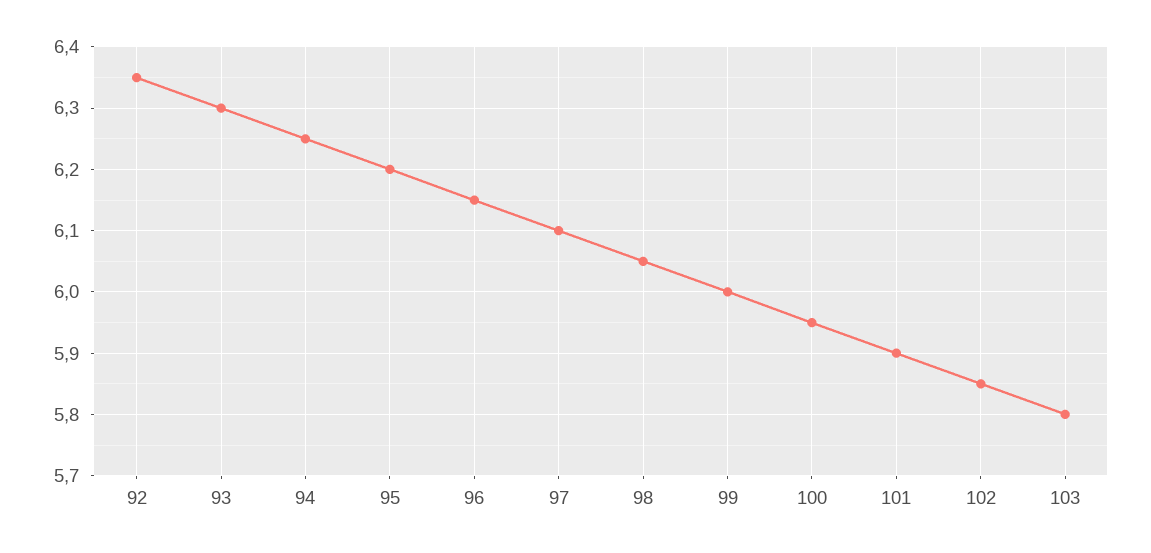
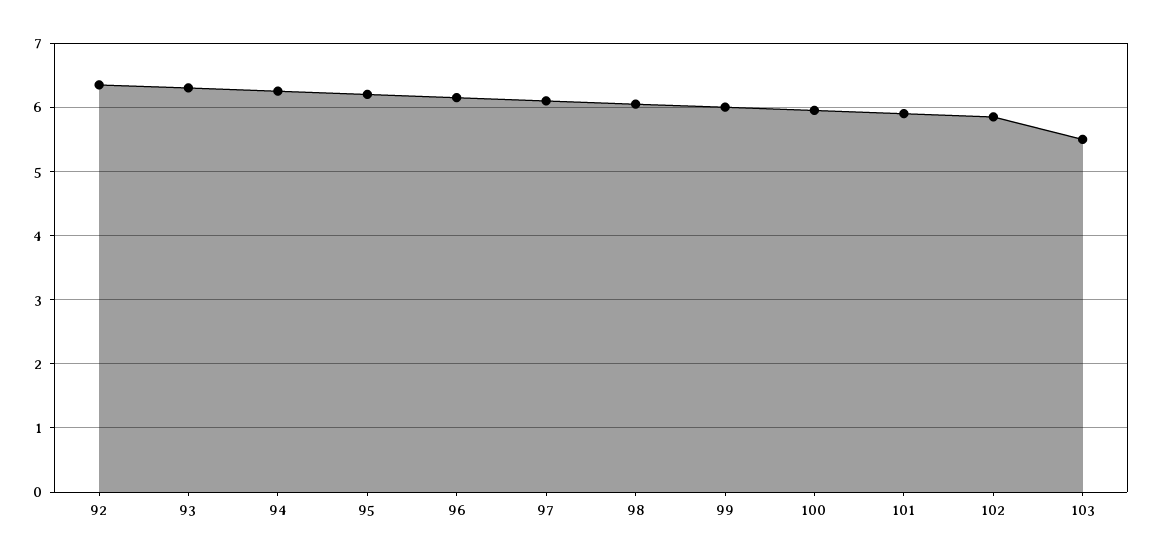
103: 5.8 -> 5.5

